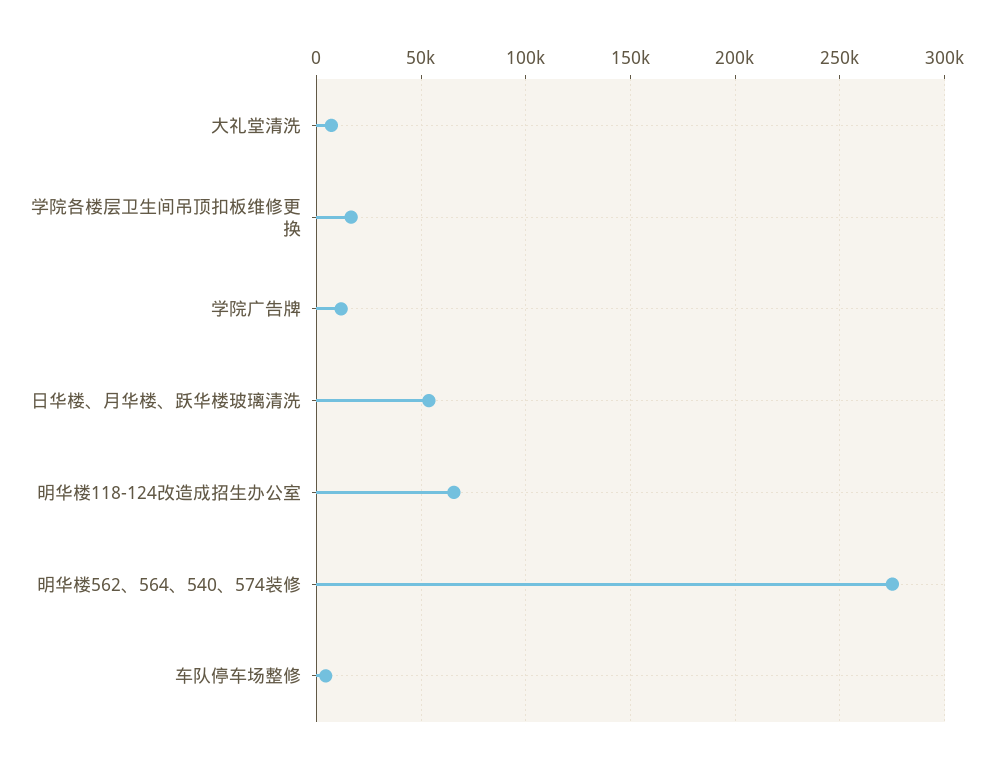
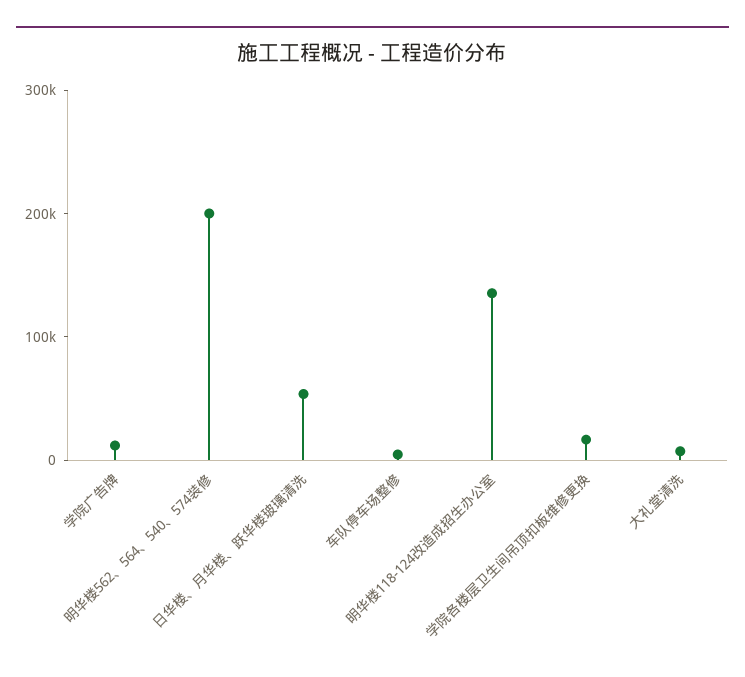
明华楼118-124改造成招生办公室: 65000 -> 140000
明华楼562、564、540、574装修: 275000 -> 200000

